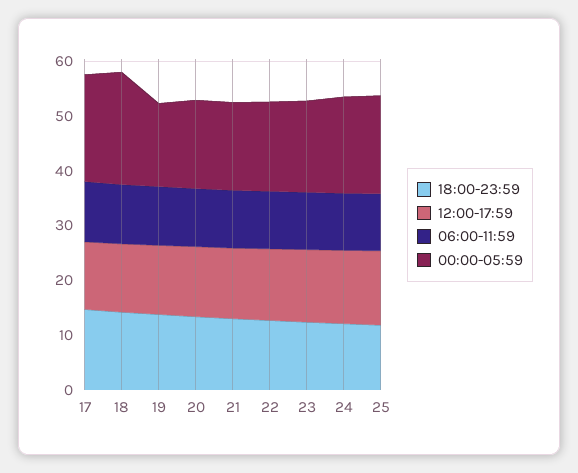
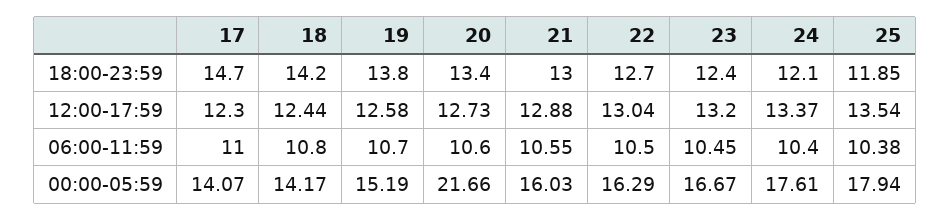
00:00-05:59, 17: 20 -> 14.07
00:00-05:59, 18: 20 -> 14.17
00:00-05:59, 20: 16 -> 21.66

